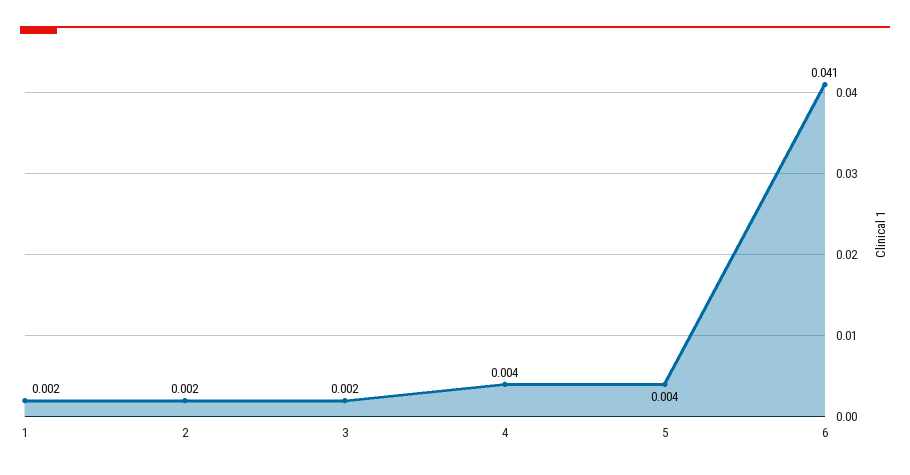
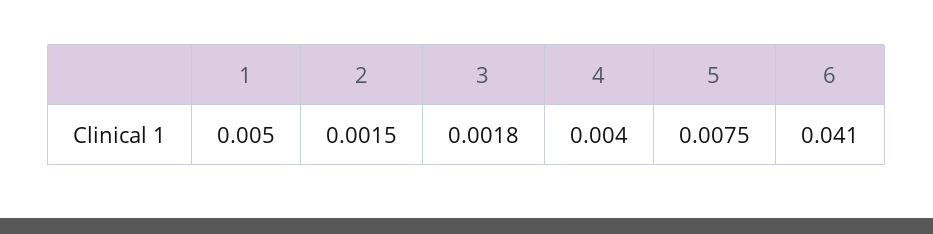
1: 0.002 -> 0.005
5: 0.004 -> 0.0075

